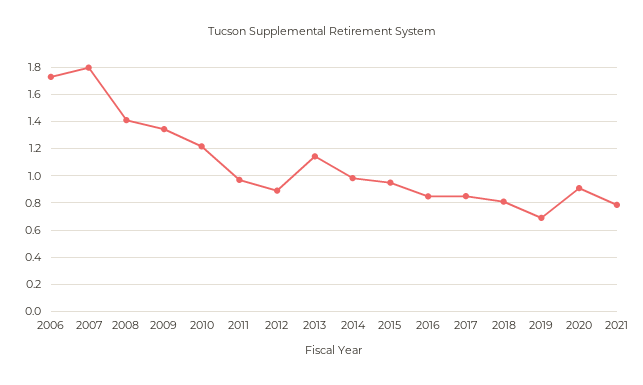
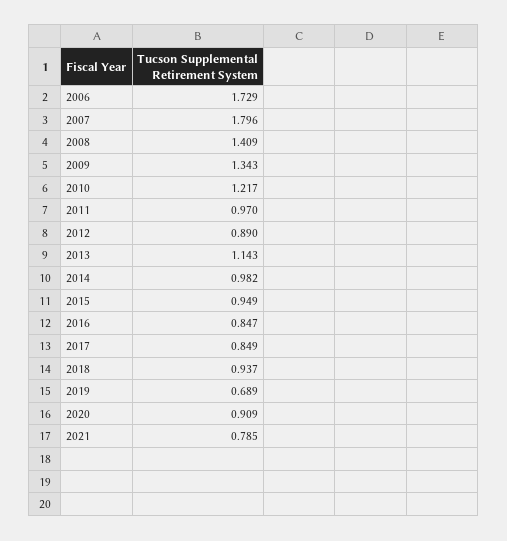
2018: 0.8 -> 0.937

